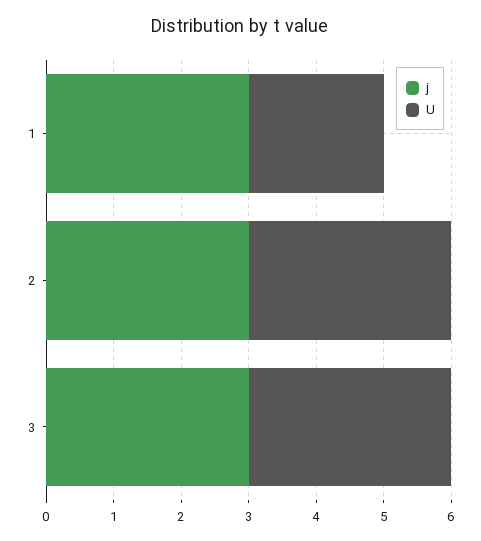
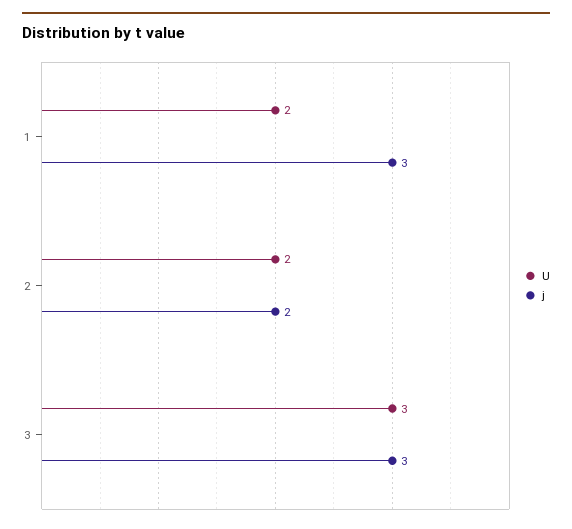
j, 2: 3 -> 2
U, 2: 3 -> 2

